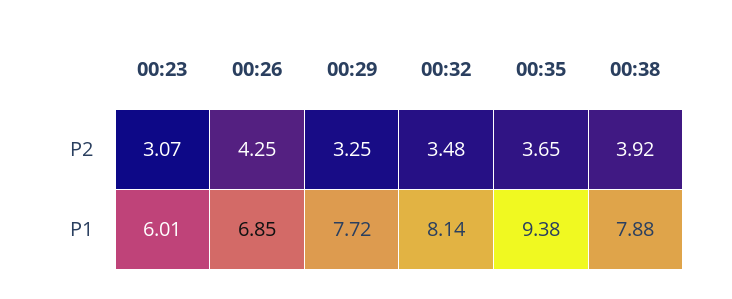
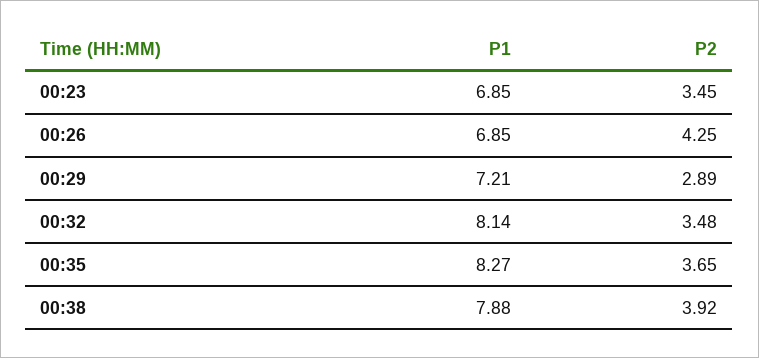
00:23, P2: 3.07 -> 3.45
00:29, P2: 3.25 -> 2.89
00:23, P1: 6.01 -> 6.85
00:29, P1: 7.72 -> 7.21
00:35, P1: 9.38 -> 8.27

